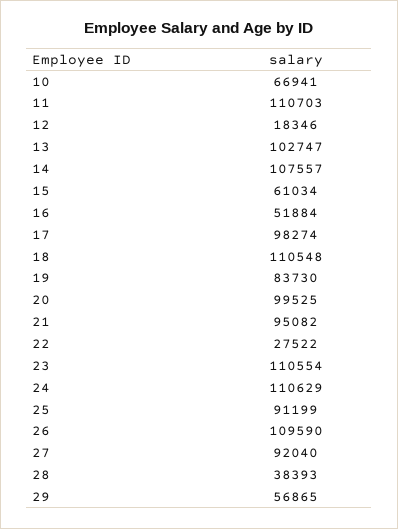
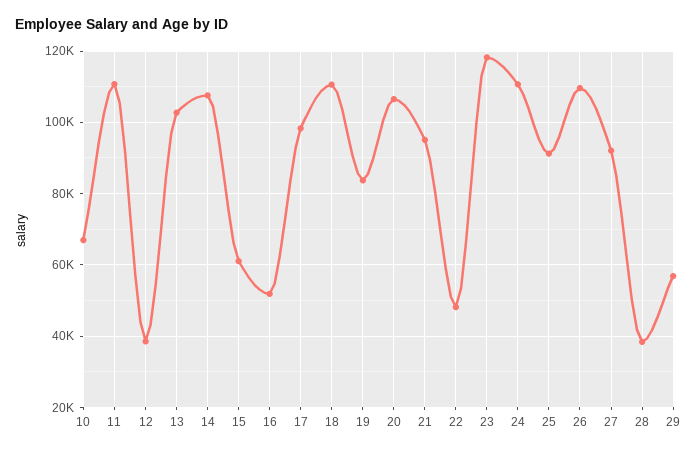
12: 18346 -> 38000
20: 99525 -> 106000
22: 27522 -> 48000
23: 110554 -> 118000

